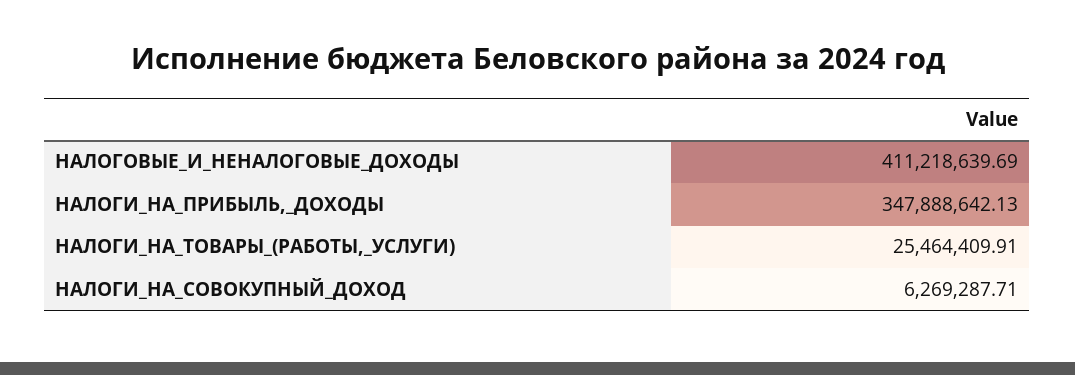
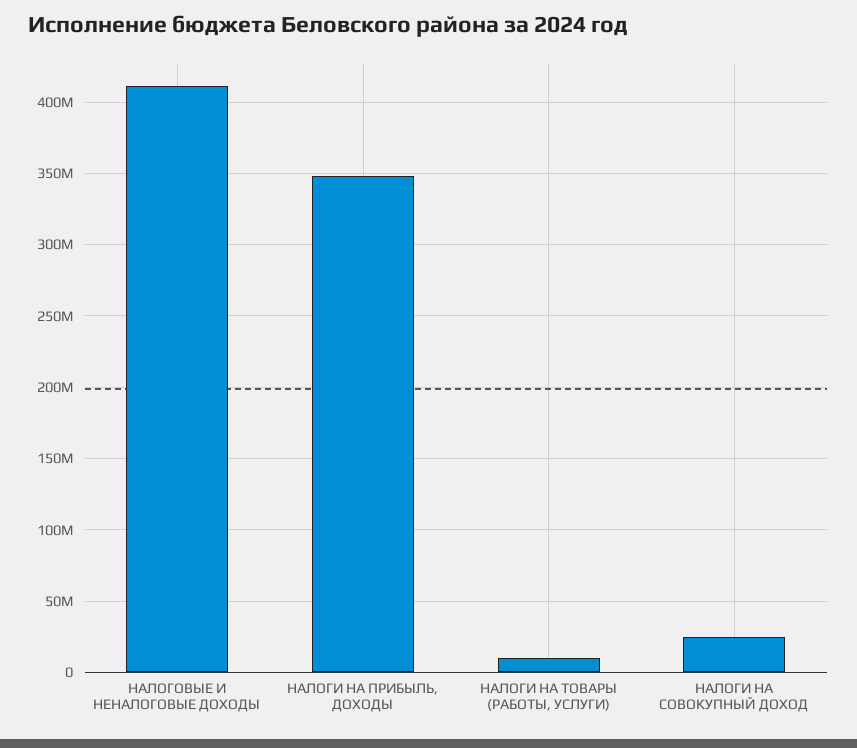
НАЛОГИ_НА_ТОВАРЫ_(РАБОТЫ,_УСЛУГИ): 25464409.91 -> 10000000
НАЛОГИ_НА_СОВОКУПНЫЙ_ДОХОД: 6269287.71 -> 25000000

